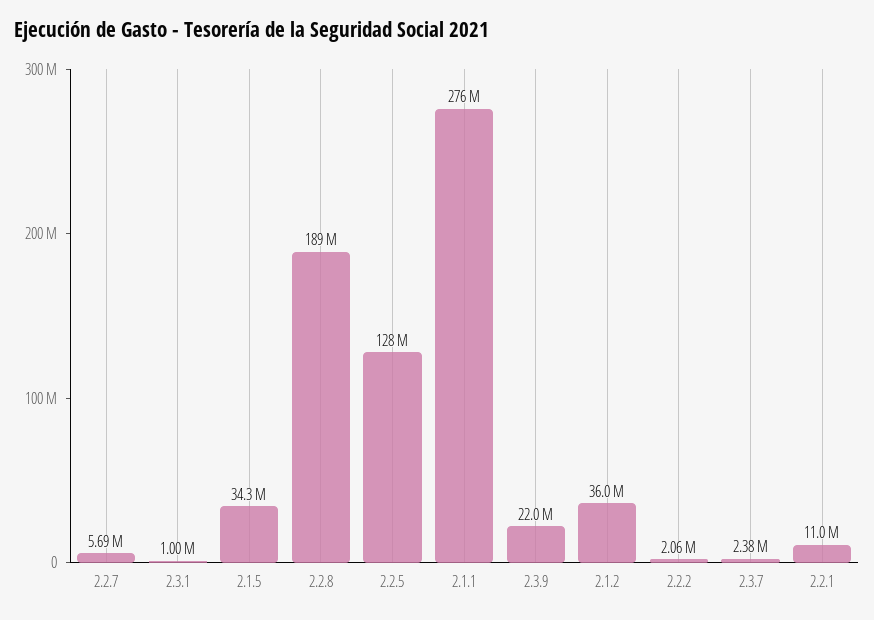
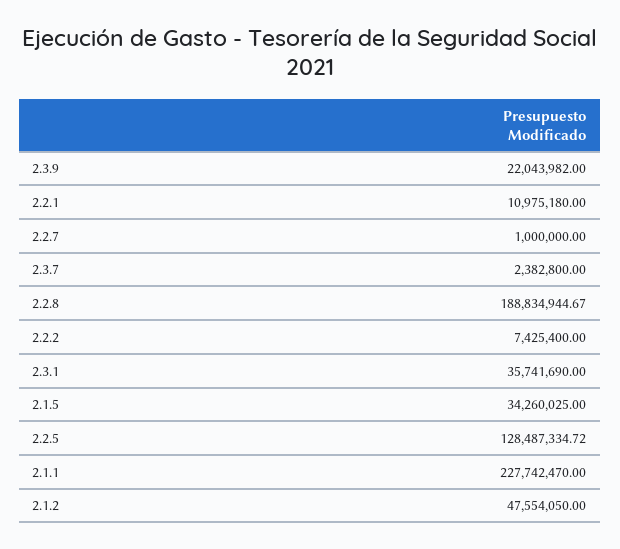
2.2.7: 5690000 -> 1000000
2.3.1: 1000000 -> 35741690
2.1.1: 276000000 -> 227742470
2.1.2: 36000000 -> 47554050
2.2.2: 2060000 -> 7425400

